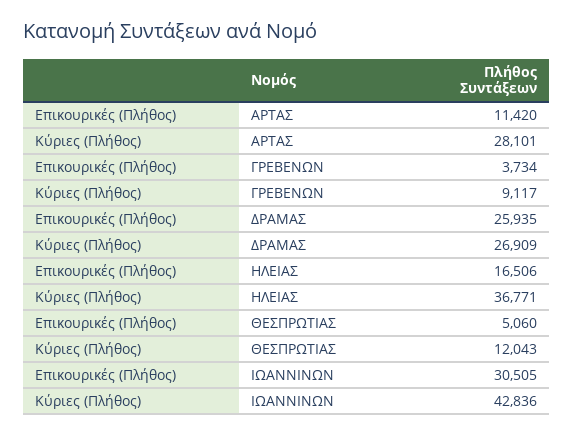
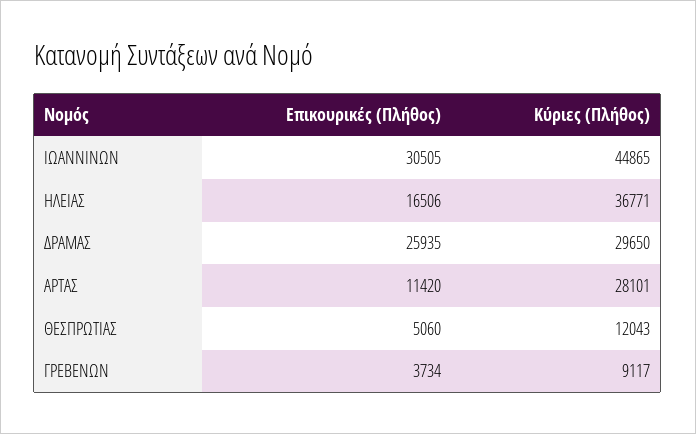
Κύριες (Πλήθος), ΔΡΑΜΑΣ: 26909 -> 29650
Κύριες (Πλήθος), ΙΩΑΝΝΙΝΩΝ: 42836 -> 44865

